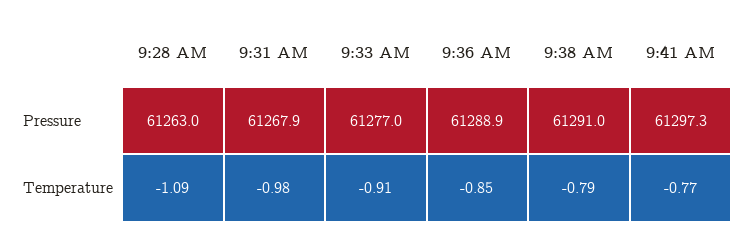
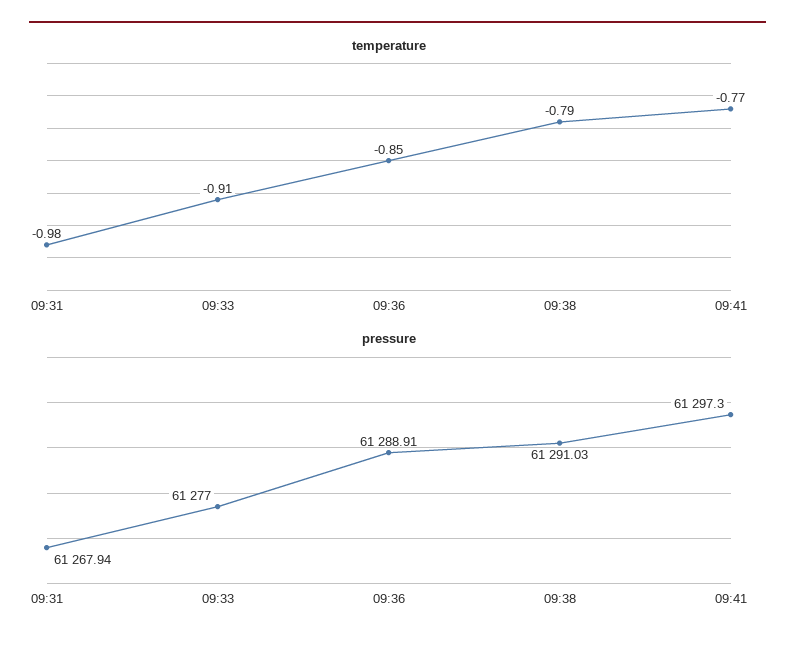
Pressure, 9:28 AM: 61263 -> none
Temperature, 9:28 AM: -1.09 -> none

